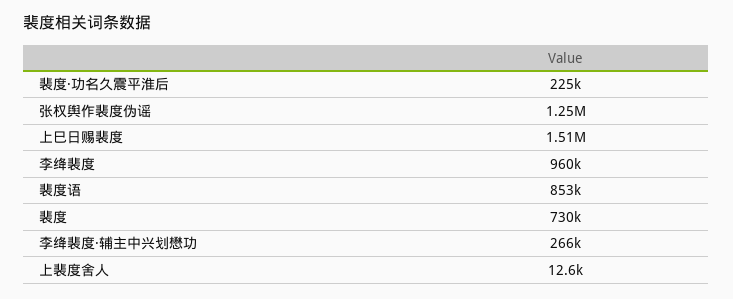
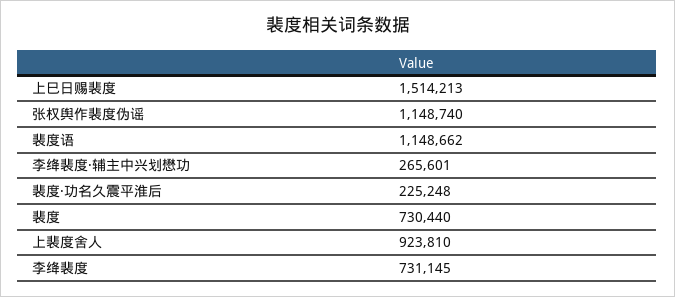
张权舆作裴度伪谣: 1250000 -> 1148740
李绛裴度: 960000 -> 731145
裴度语: 853000 -> 1148662
上裴度舍人: 12600 -> 923810

